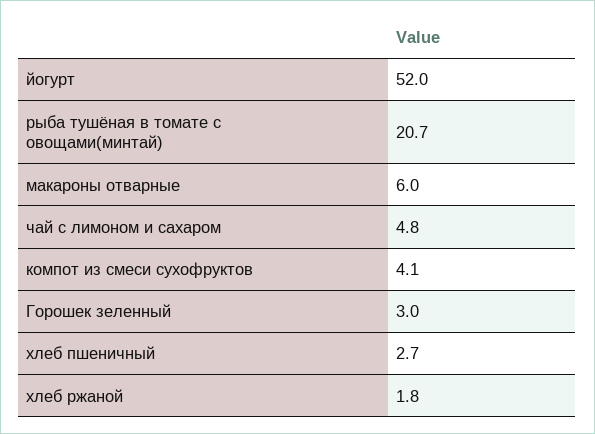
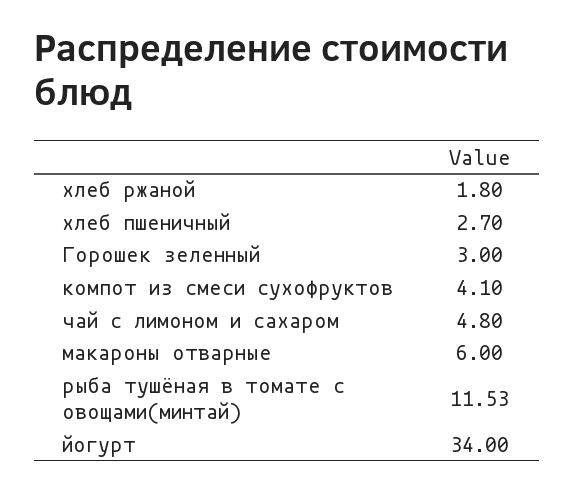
йогурт: 52 -> 34
рыба тушёная в томате с овощами(минтай): 20.7 -> 11.53

